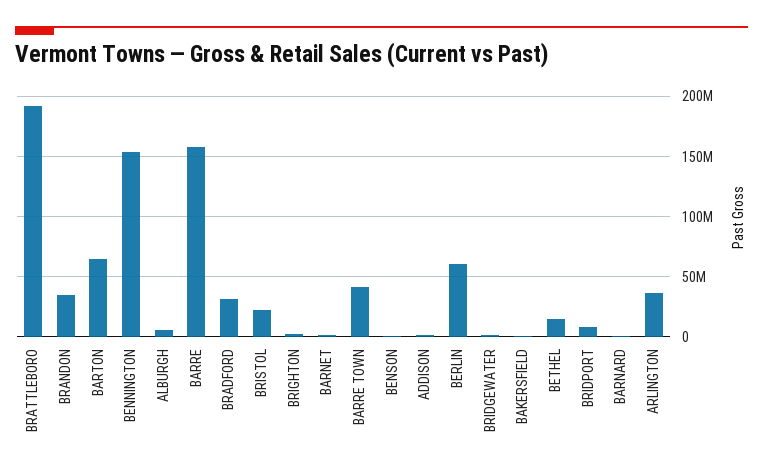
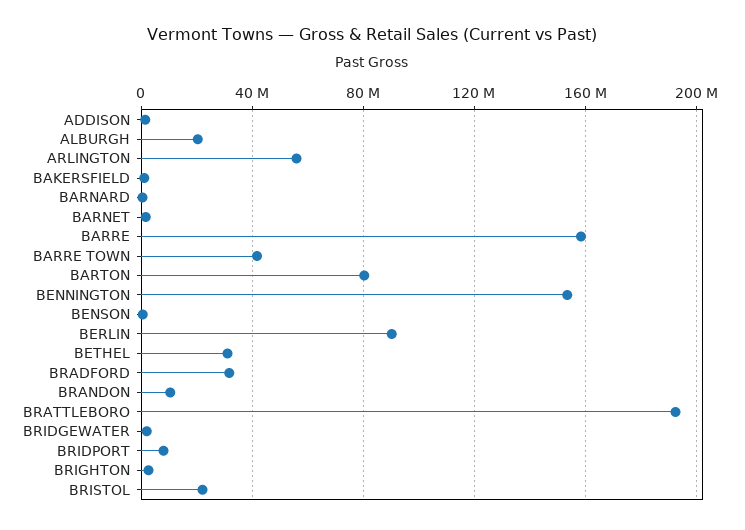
BRANDON: 35000000 -> 10000000
BARTON: 65000000 -> 80000000
ALBURGH: 5000000 -> 20000000
BERLIN: 60000000 -> 90000000
BETHEL: 15000000 -> 30000000
ARLINGTON: 35000000 -> 55000000

